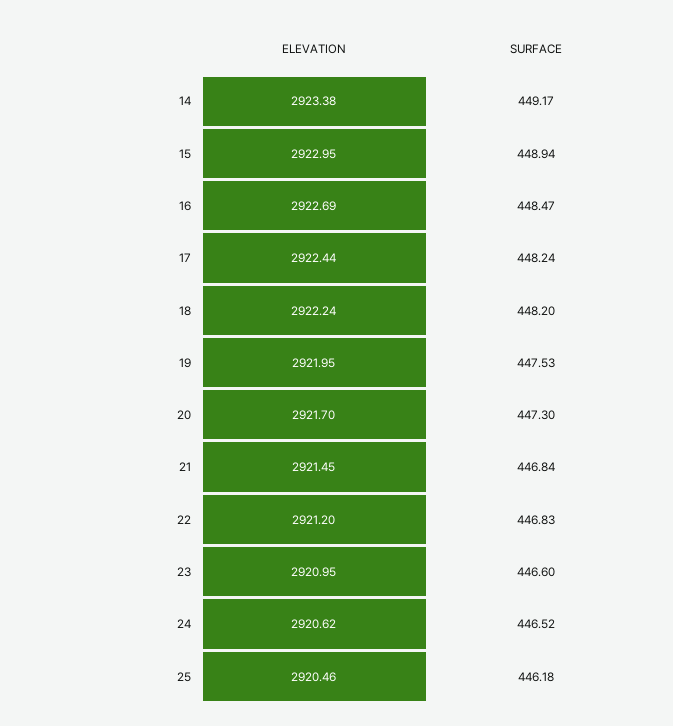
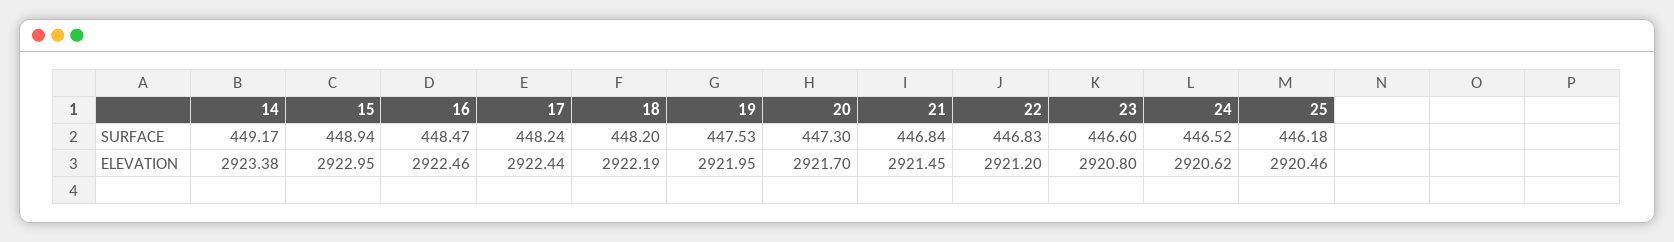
ELEVATION, 16: 2922.69 -> 2922.46
ELEVATION, 18: 2922.24 -> 2922.19
ELEVATION, 23: 2920.95 -> 2920.8

